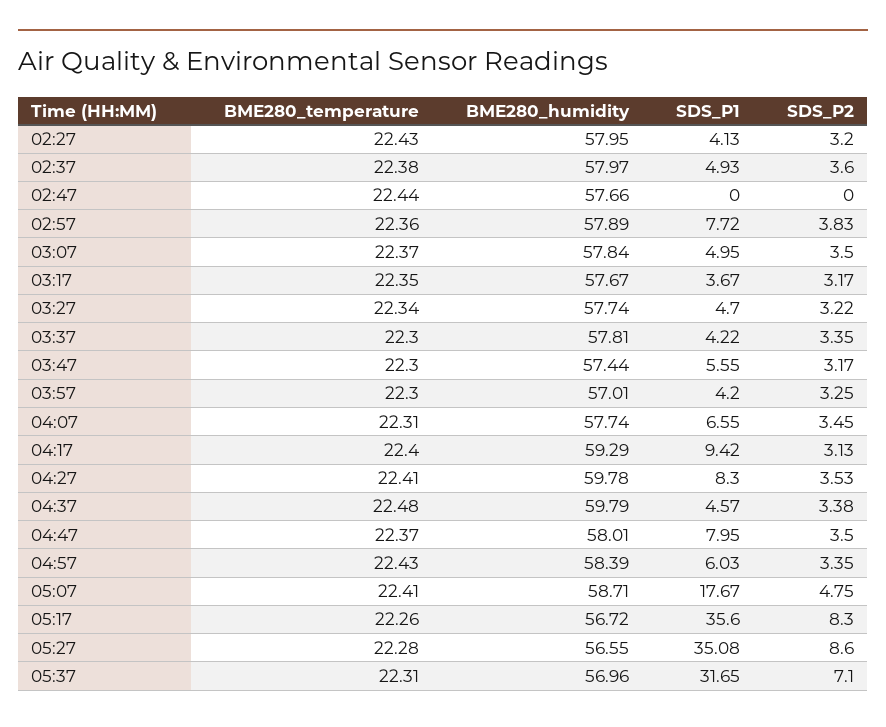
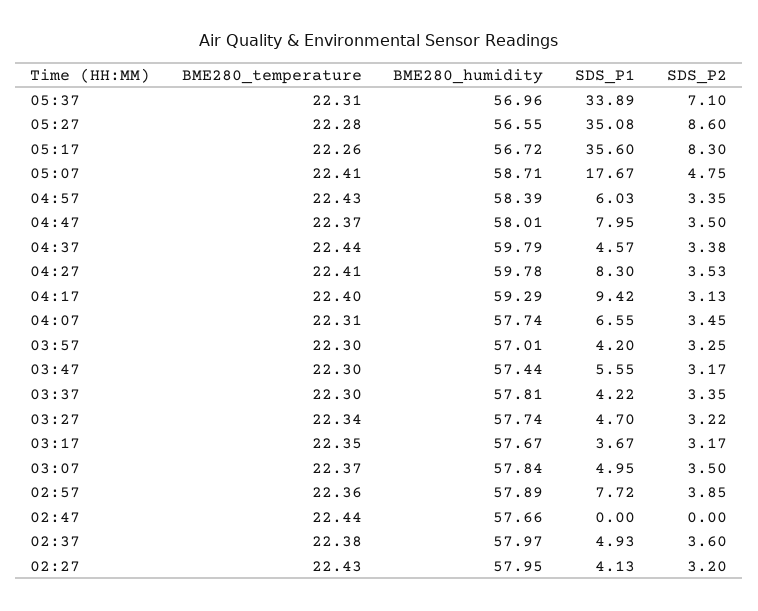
SDS_P2, 02:57: 3.83 -> 3.85
BME280_temperature, 04:37: 22.48 -> 22.44
SDS_P1, 05:37: 31.65 -> 33.89

